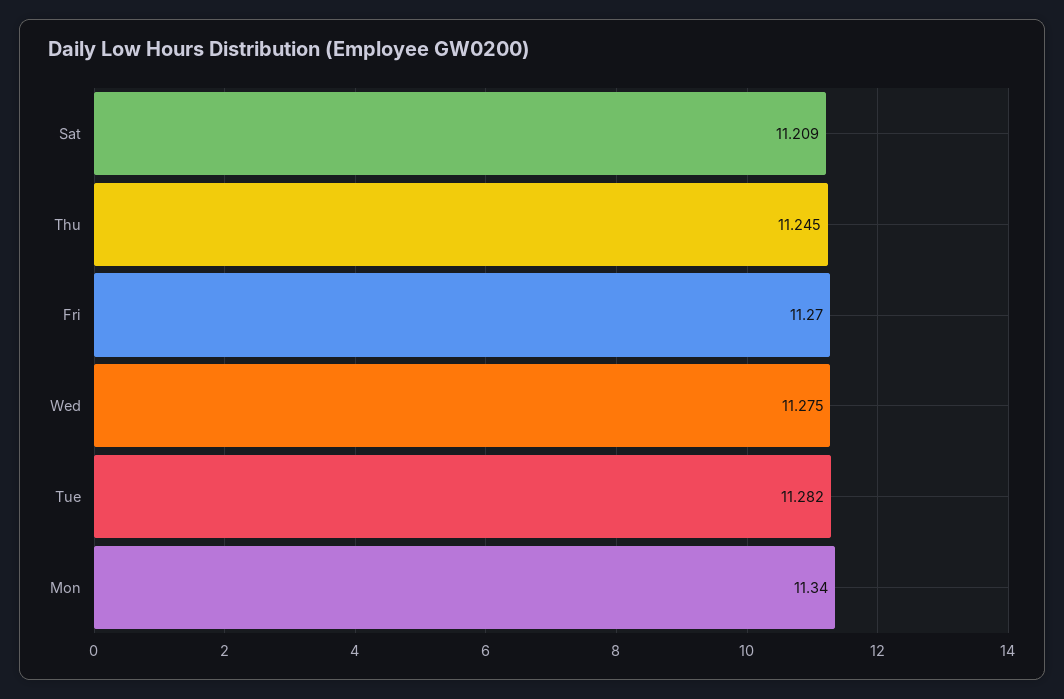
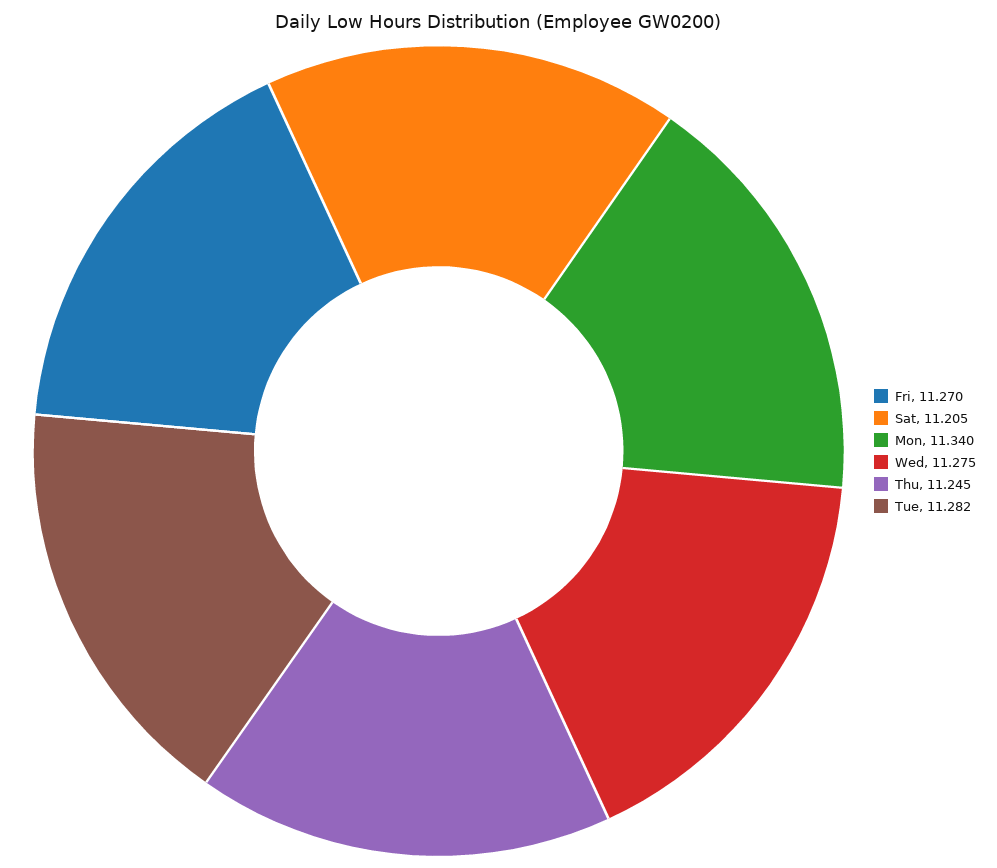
Sat: 11.209 -> 11.205

